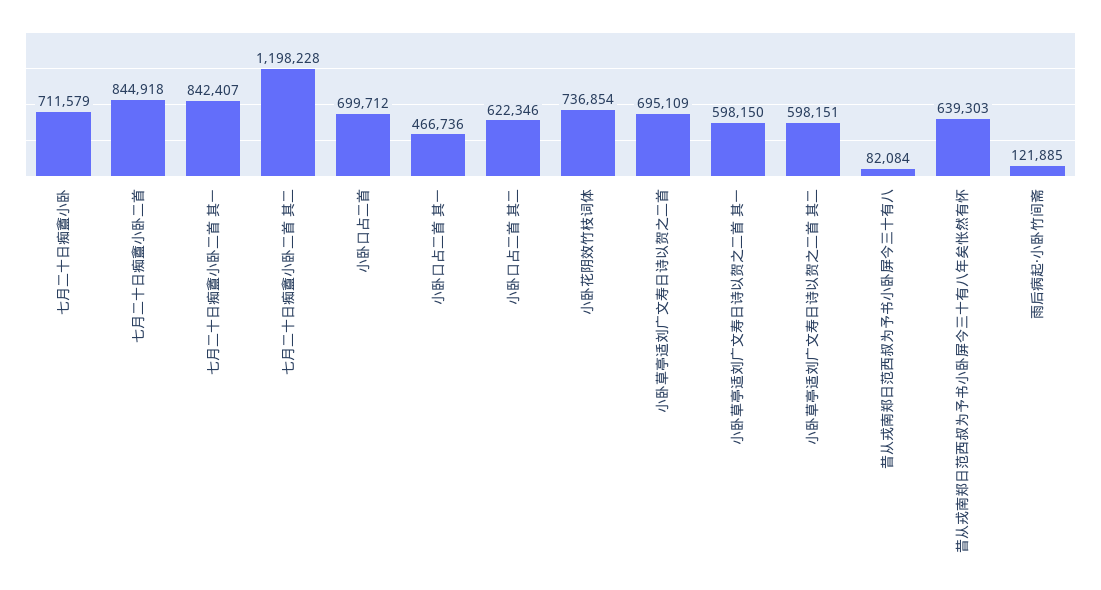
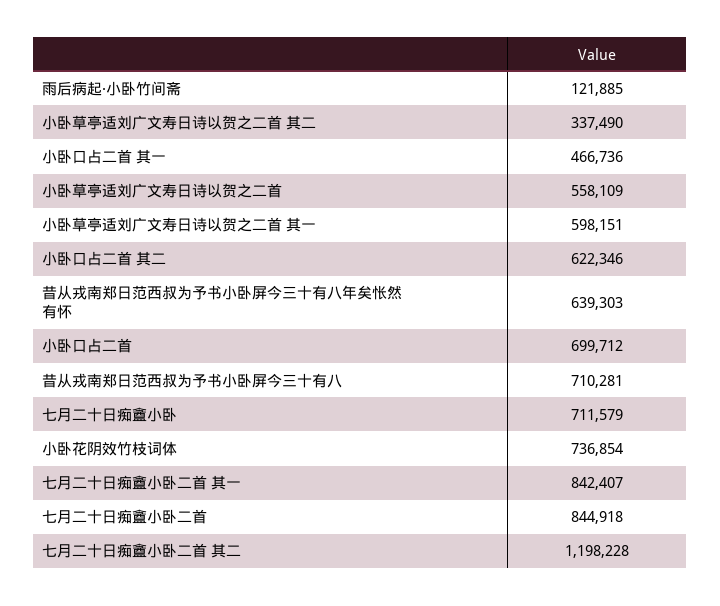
小卧草亭适刘广文寿日诗以贺之二首: 695109 -> 558109
小卧草亭适刘广文寿日诗以贺之二首 其一: 598150 -> 598151
小卧草亭适刘广文寿日诗以贺之二首 其二: 598151 -> 337490
昔从戎南郑日范西叔为予书小卧屏今三十有八: 82084 -> 710281

